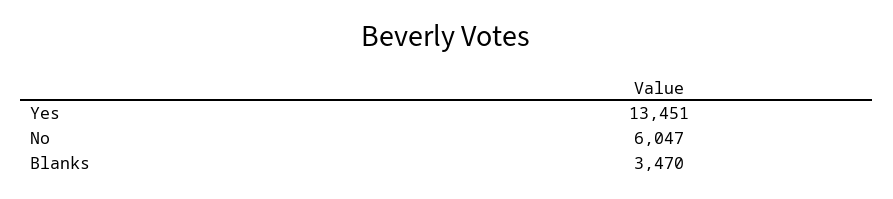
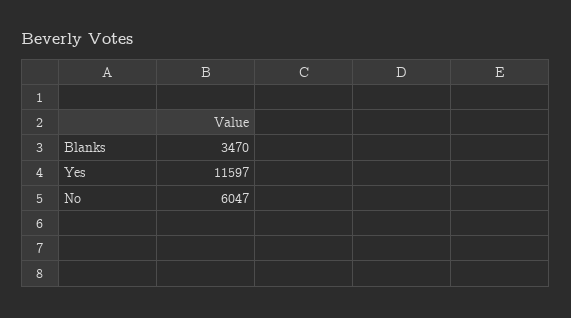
Yes: 13451 -> 11597

